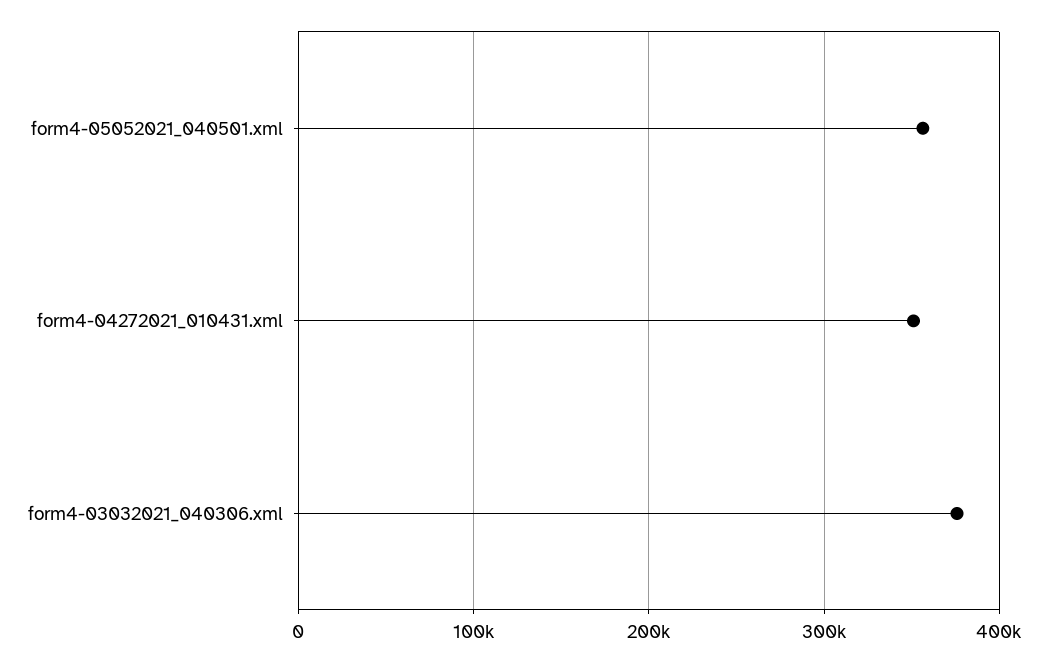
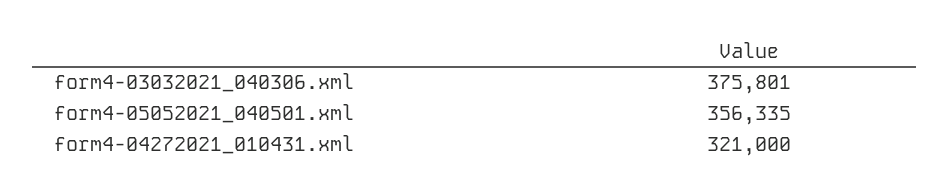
form4-04272021_010431.xml: 350000 -> 321000

